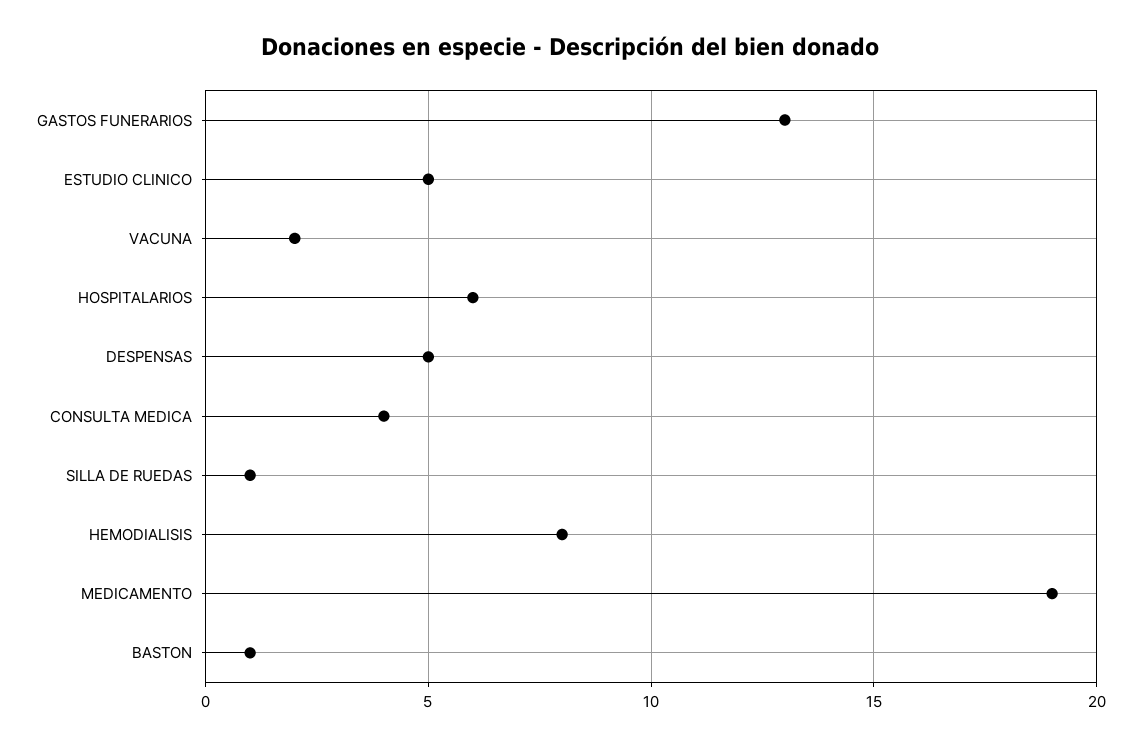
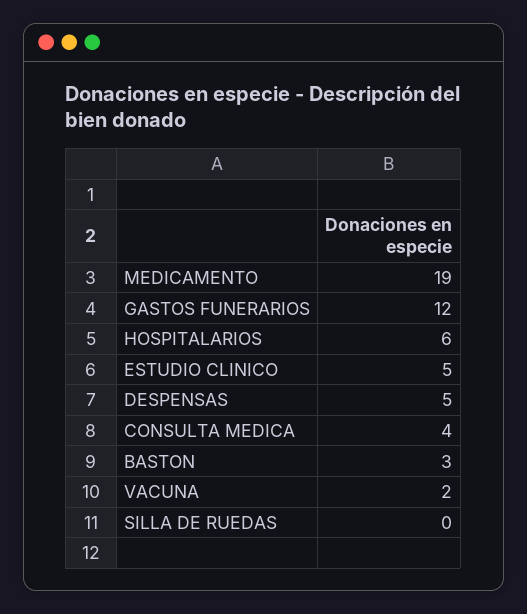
GASTOS FUNERARIOS: 13 -> 12
SILLA DE RUEDAS: 1 -> 0
HEMODIALISIS: 8 -> none
BASTON: 1 -> 3

